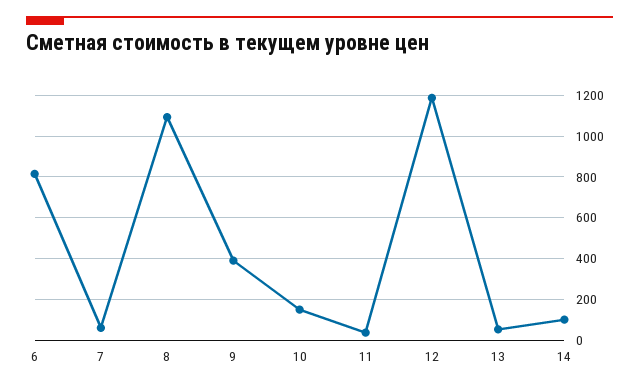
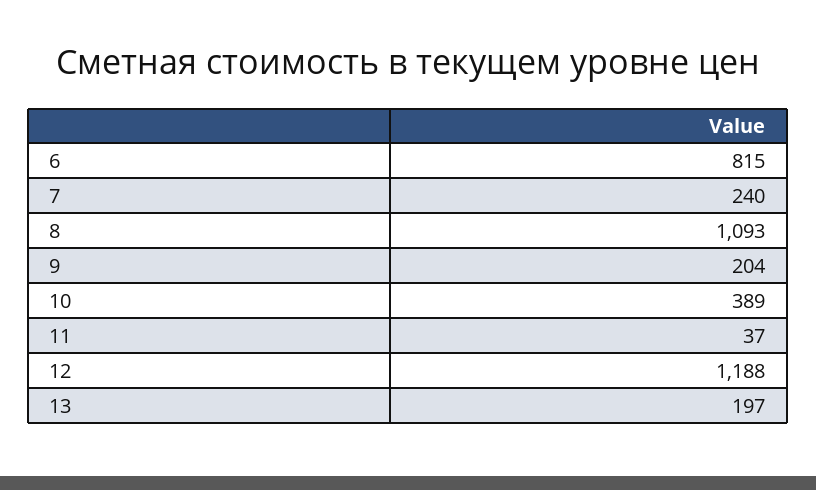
7: 50 -> 240
9: 400 -> 204
10: 150 -> 389
13: 50 -> 197
14: 100 -> none

